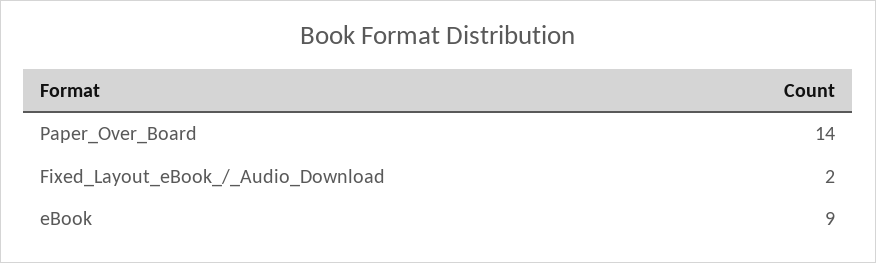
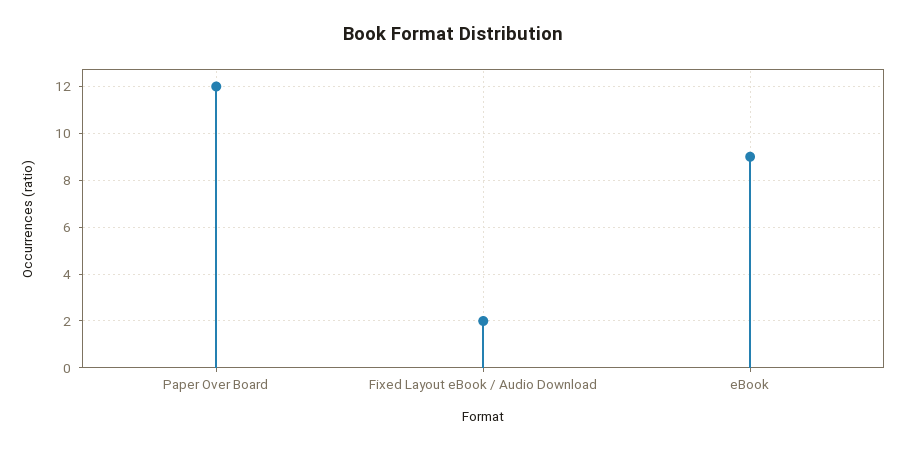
Paper_Over_Board: 14 -> 12

